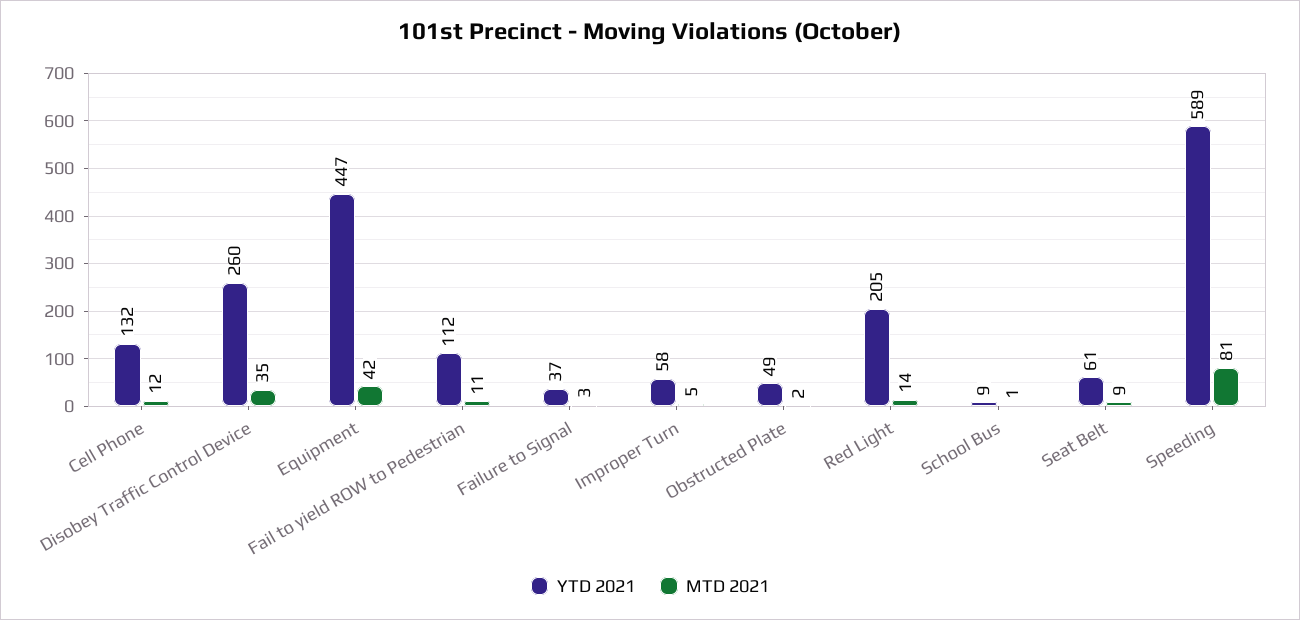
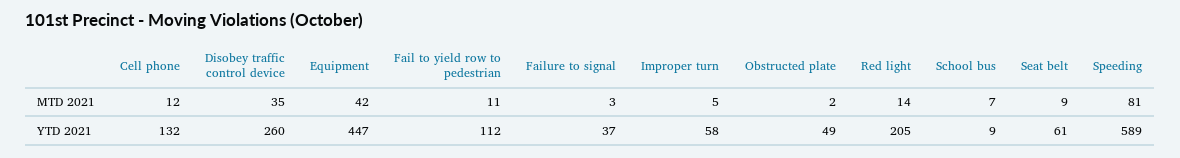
MTD 2021, School Bus: 1 -> 7

